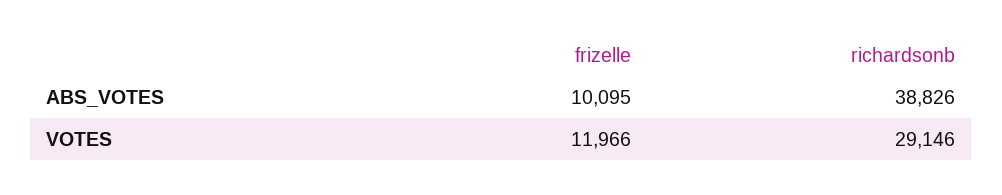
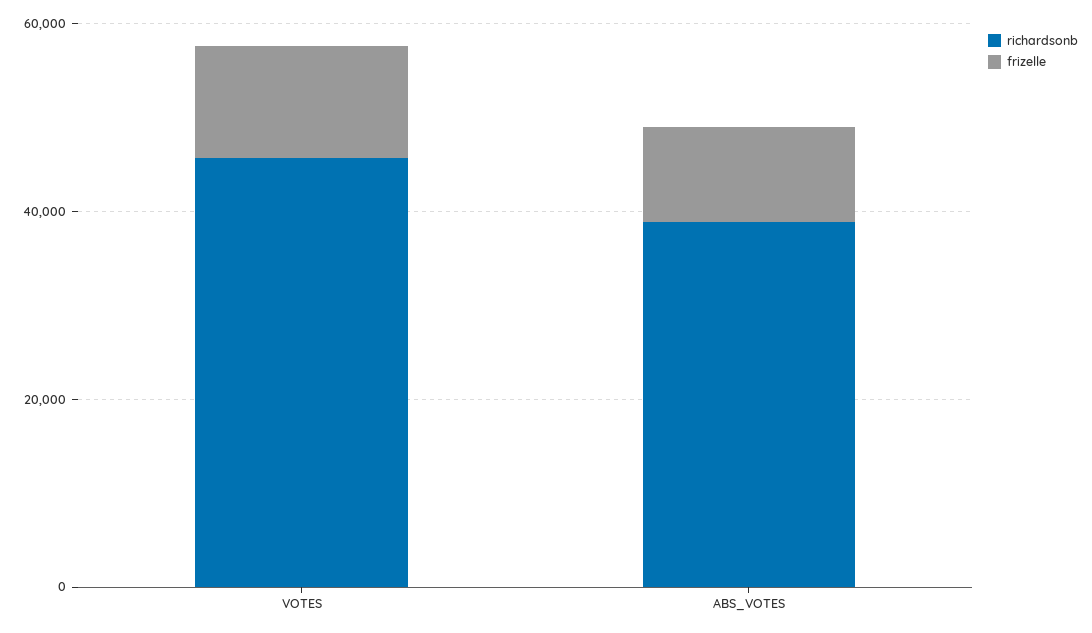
richardsonb, VOTES: 29146 -> 45000

